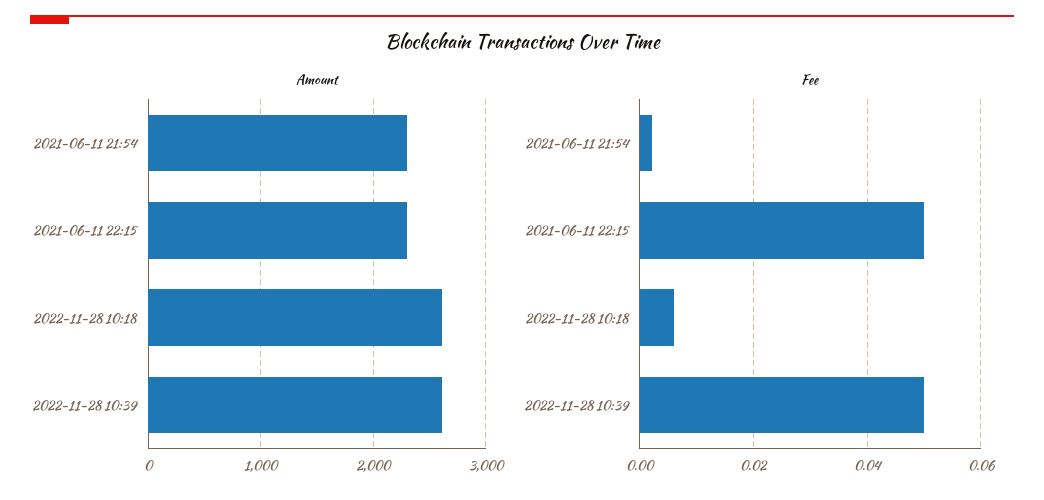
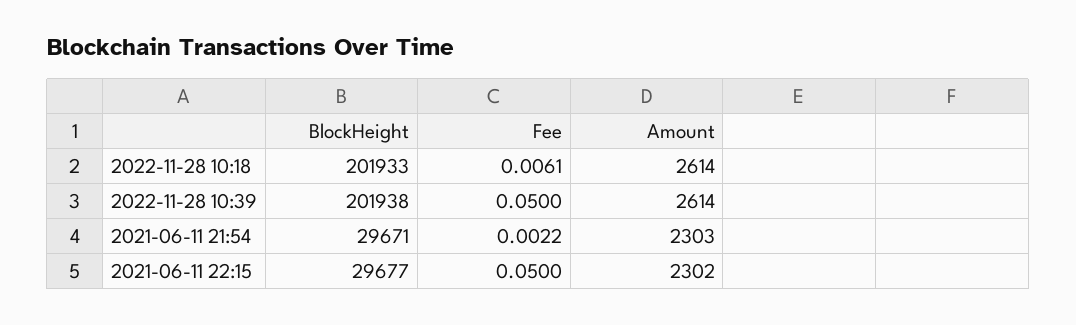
BlockHeight, 2022-11-28 10:18: none -> 201933
BlockHeight, 2022-11-28 10:39: none -> 201938
BlockHeight, 2021-06-11 21:54: none -> 29671
BlockHeight, 2021-06-11 22:15: none -> 29677

